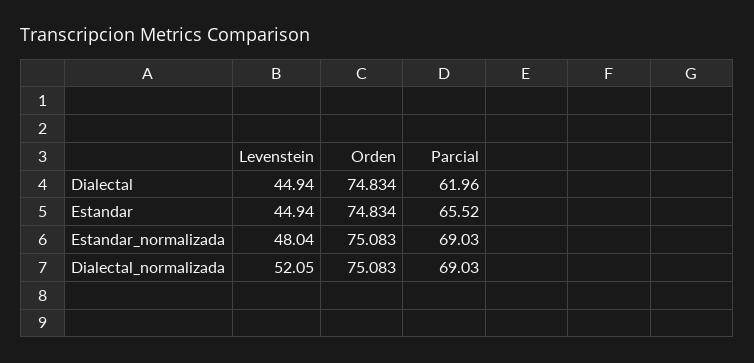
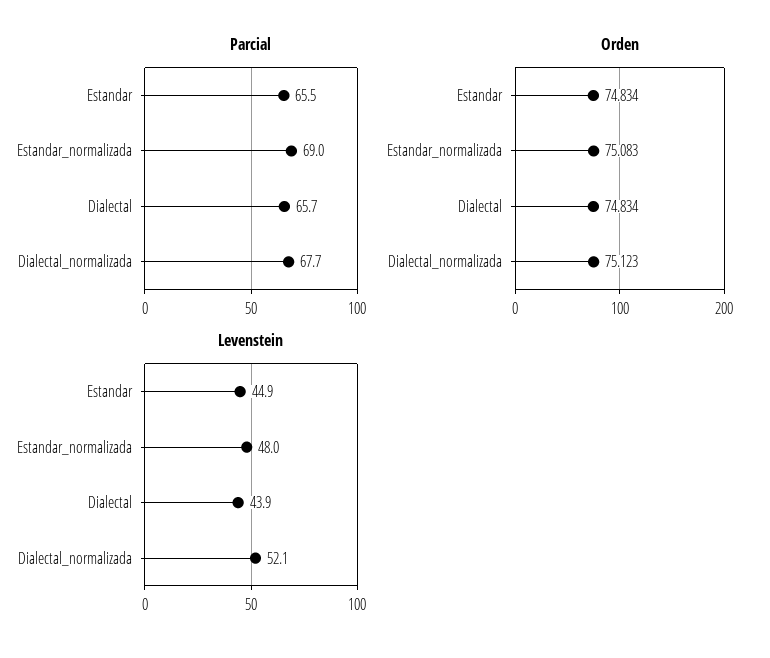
Levenstein, Dialectal: 44.94 -> 43.9
Parcial, Dialectal: 61.96 -> 65.7
Orden, Dialectal_normalizada: 75.083 -> 75.123
Parcial, Dialectal_normalizada: 69.03 -> 67.7

